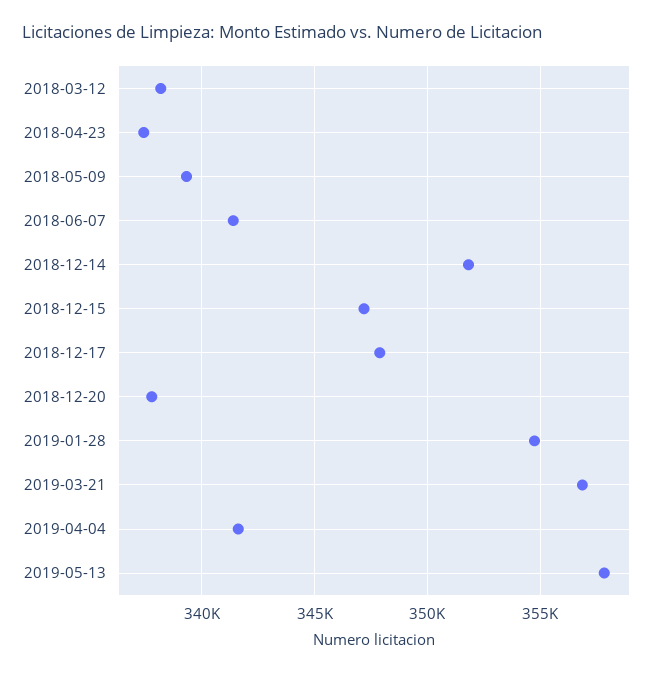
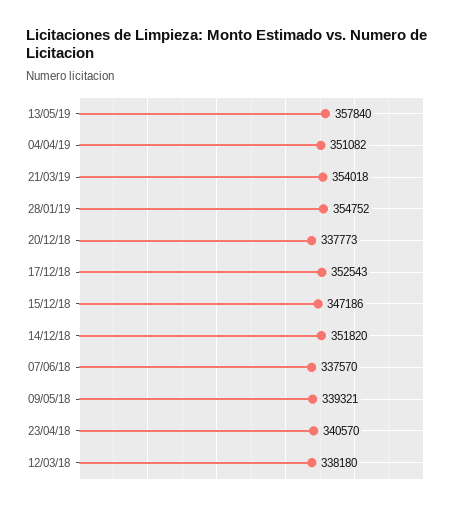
2018-04-23: 337500 -> 340570
2018-06-07: 341500 -> 337570
2018-12-17: 348000 -> 352543
2019-03-21: 357000 -> 354018
2019-04-04: 341500 -> 351082

